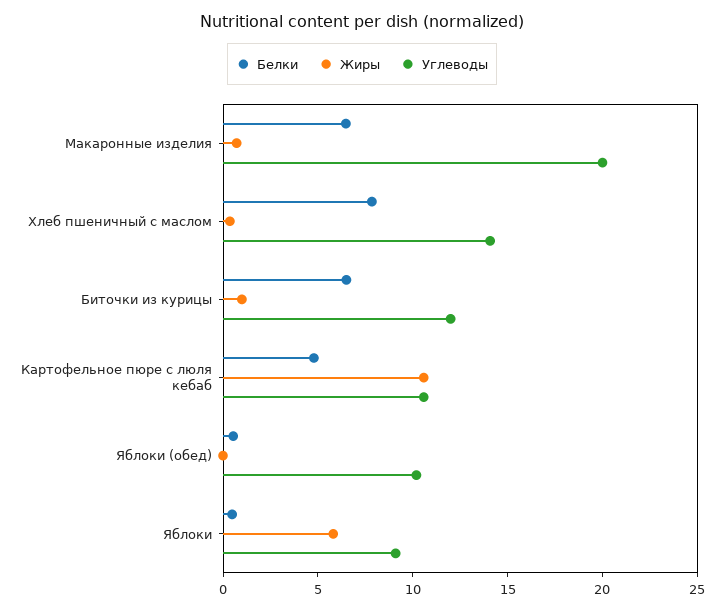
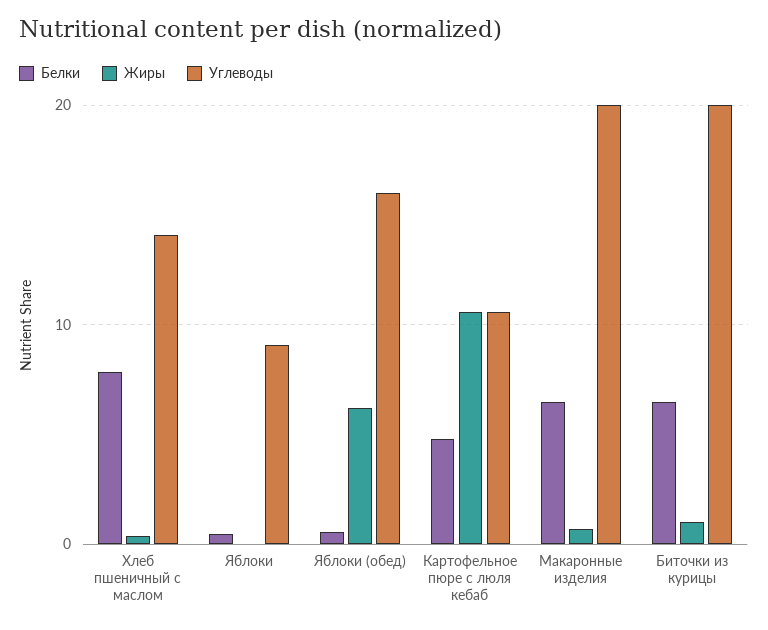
Углеводы, Биточки из курицы: 12 -> 20
Жиры, Яблоки (обед): 0 -> 6
Углеводы, Яблоки (обед): 10 -> 16
Жиры, Яблоки: 6 -> 0

